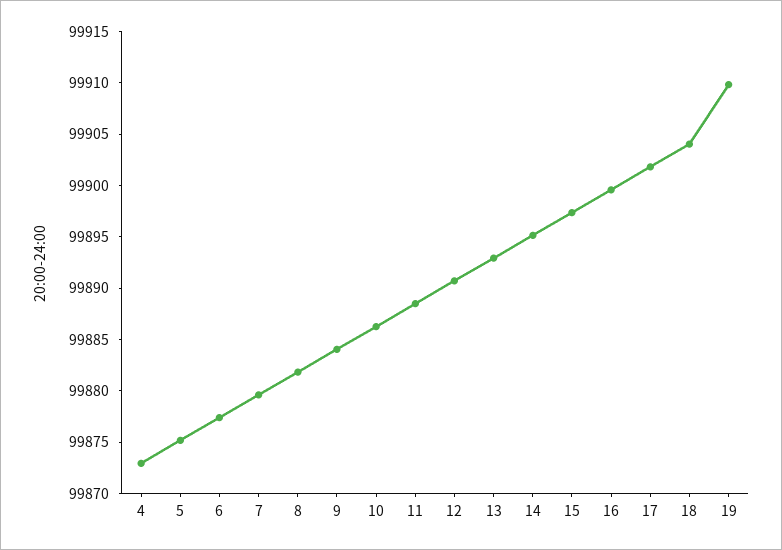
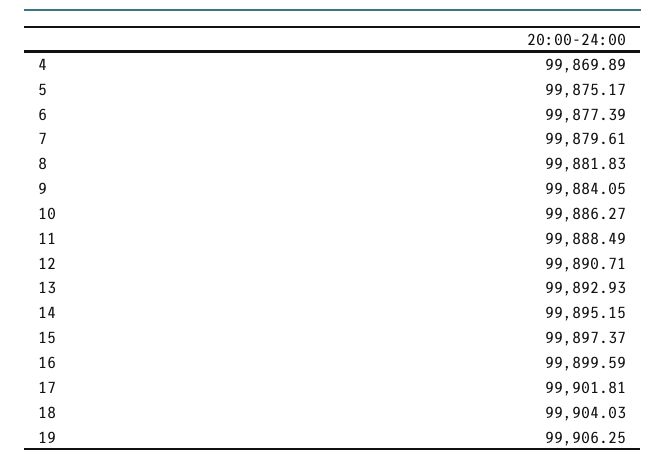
4: 99873 -> 99869.89
19: 99910 -> 99906.25

